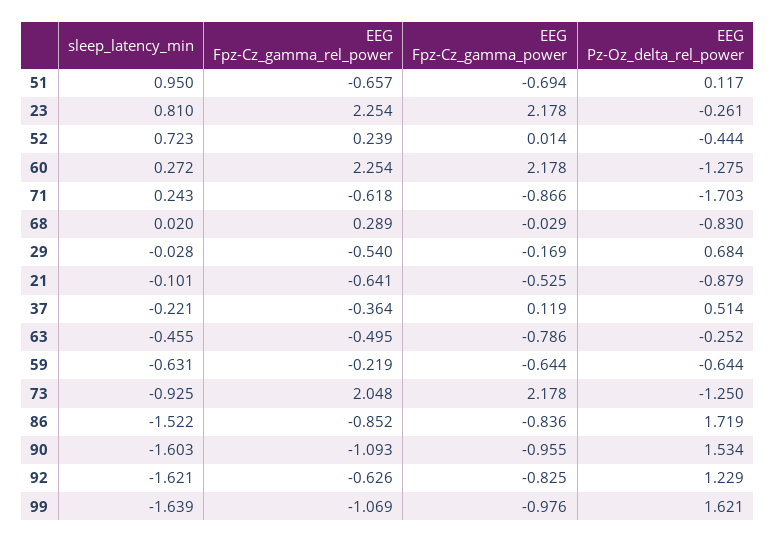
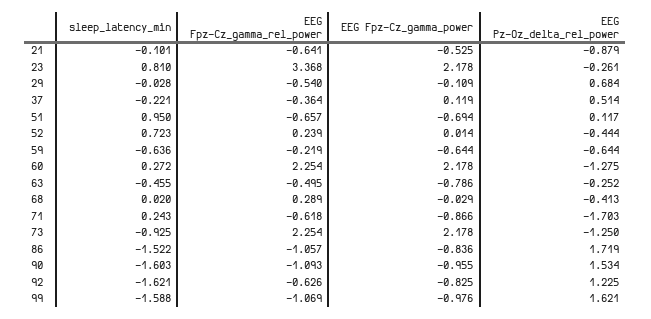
EEG Fpz-Cz_gamma_rel_power, 23: 2.254 -> 3.368
EEG Pz-Oz_delta_rel_power, 68: -0.83 -> -0.413
EEG Fpz-Cz_gamma_power, 29: -0.169 -> -0.109
sleep_latency_min, 59: -0.631 -> -0.636
EEG Fpz-Cz_gamma_rel_power, 73: 2.048 -> 2.254
EEG Fpz-Cz_gamma_rel_power, 86: -0.852 -> -1.057
EEG Pz-Oz_delta_rel_power, 92: 1.229 -> 1.225
sleep_latency_min, 99: -1.639 -> -1.588

